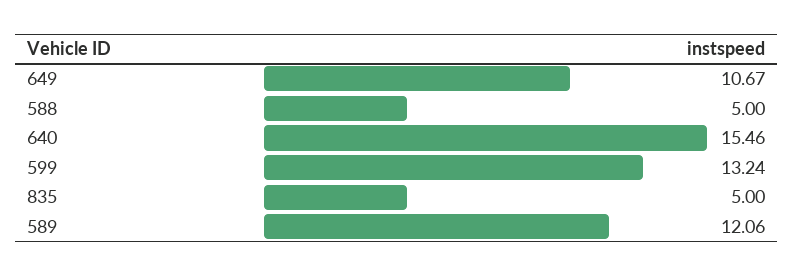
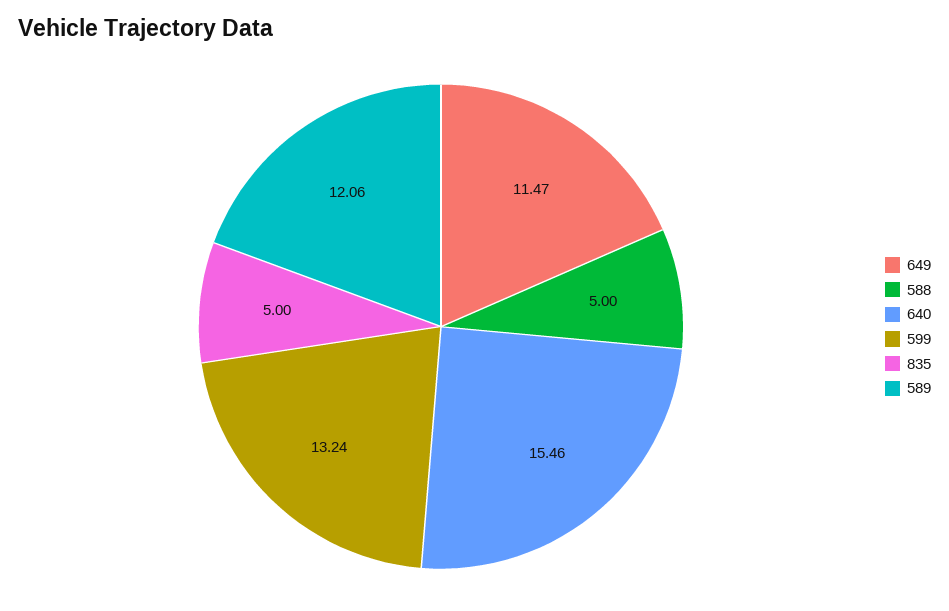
649: 10.67 -> 11.47

